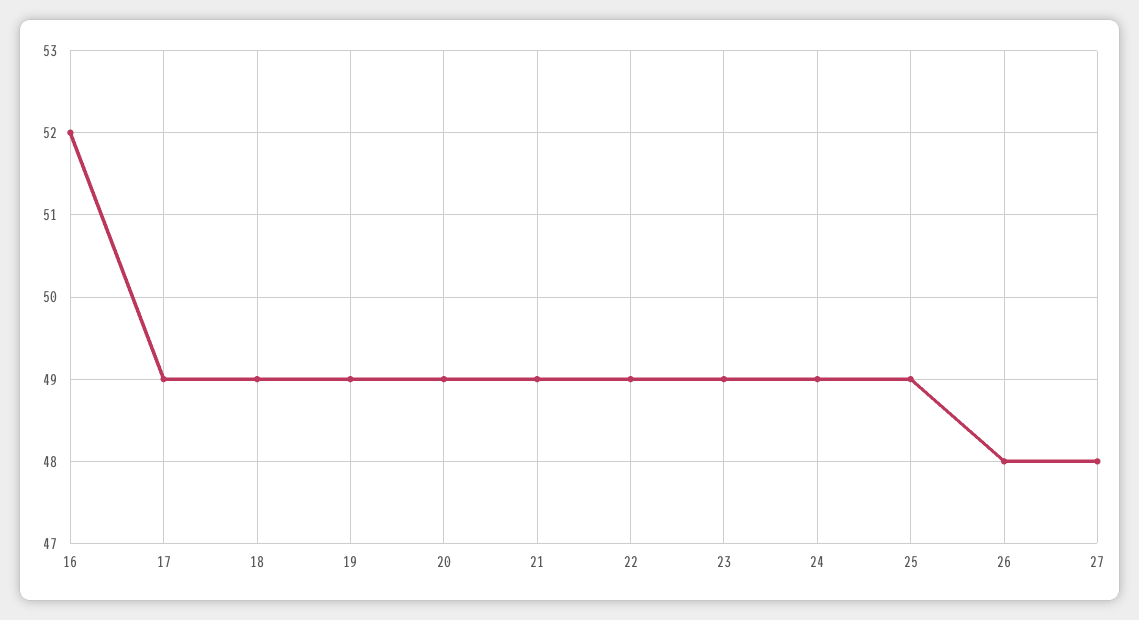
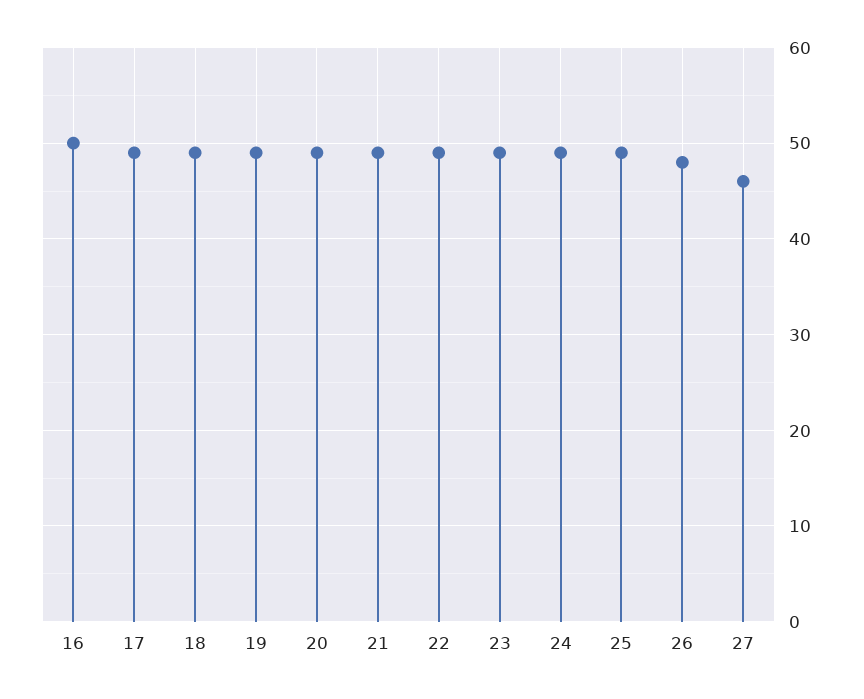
16: 52 -> 50
27: 48 -> 46

